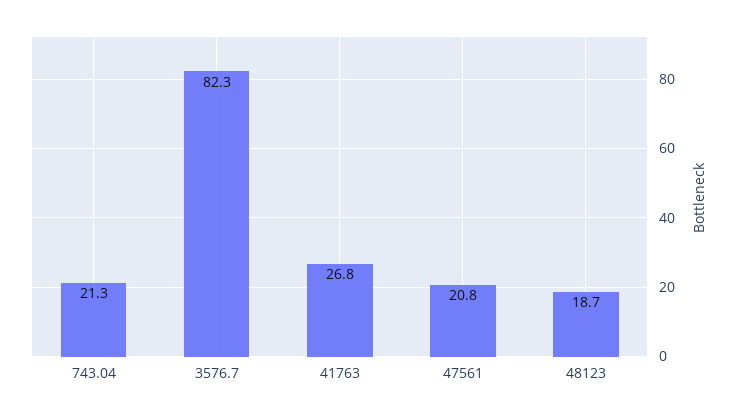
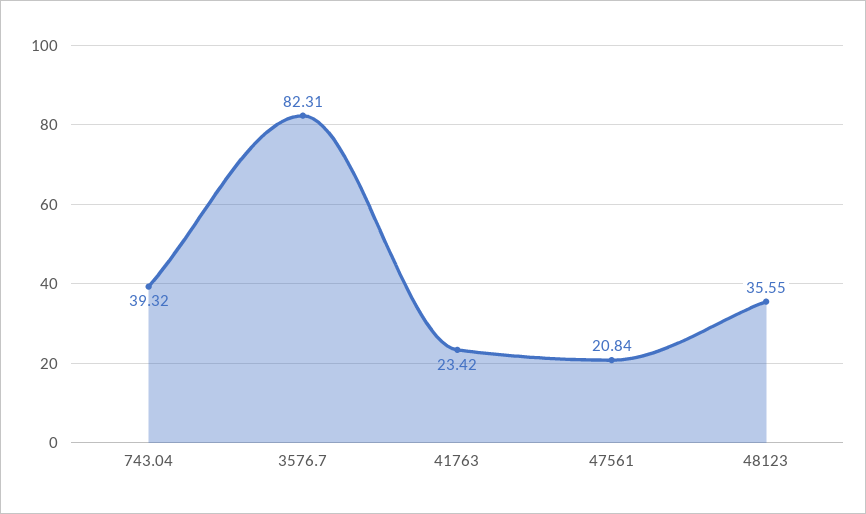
743.04: 21.3 -> 39.32
41763: 26.8 -> 23.42
48123: 18.7 -> 35.55

